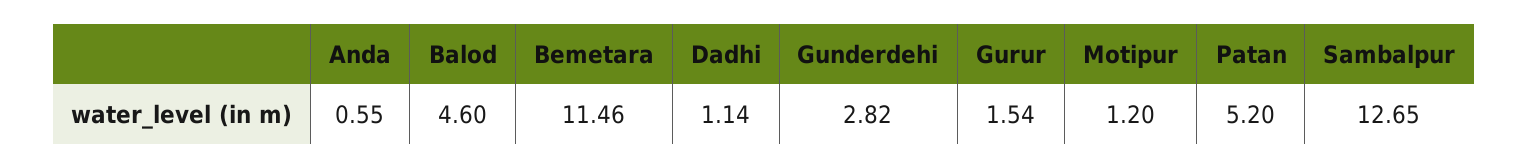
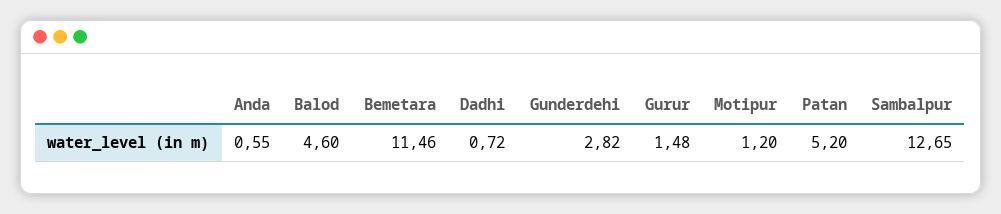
Dadhi: 1.14 -> 0.72
Gurur: 1.54 -> 1.48

